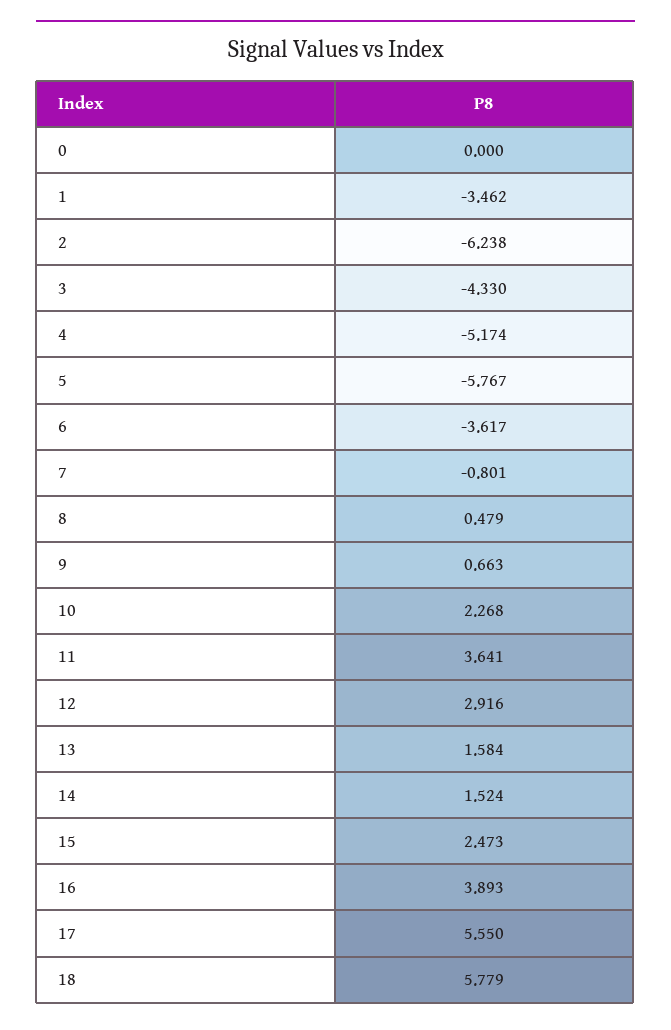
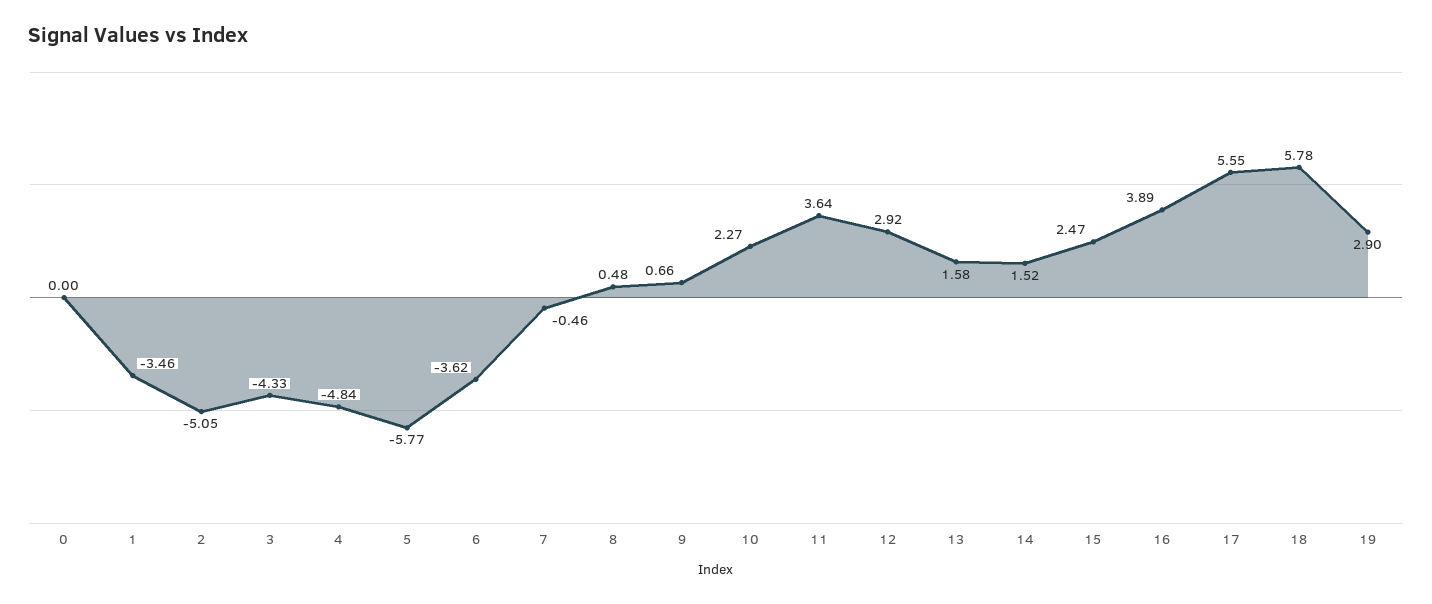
2: -6.238 -> -5.05
4: -5.174 -> -4.84
7: -0.801 -> -0.46
19: none -> 2.9

